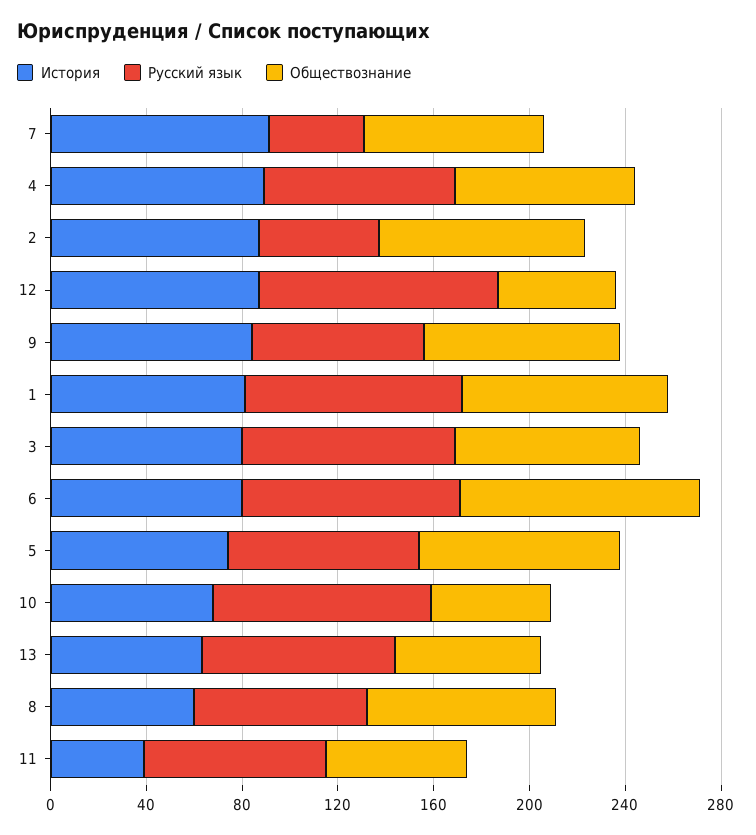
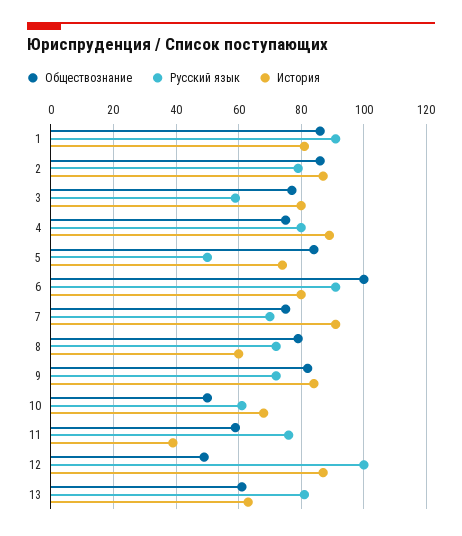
Русский язык, 7: 40 -> 70
Русский язык, 2: 50 -> 80
Русский язык, 3: 90 -> 60
Русский язык, 5: 80 -> 50
Русский язык, 10: 90 -> 60

